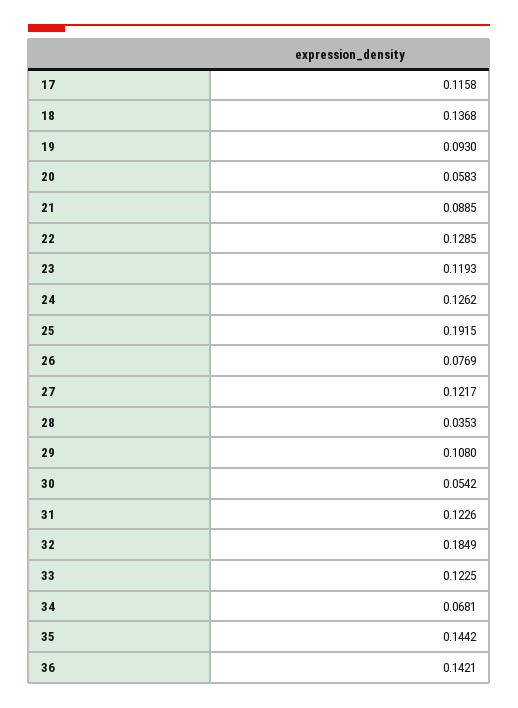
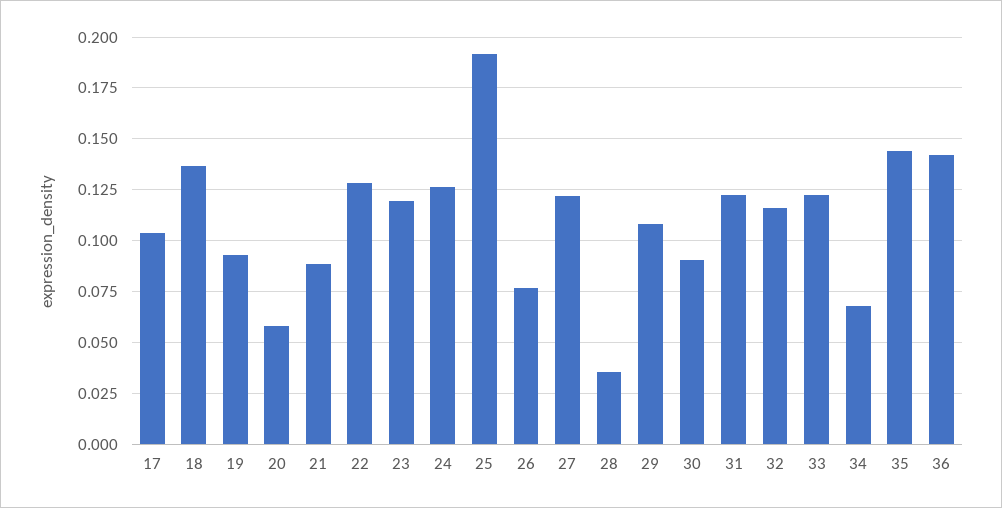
17: 0.1158 -> 0.105
30: 0.0542 -> 0.09
32: 0.1849 -> 0.115

